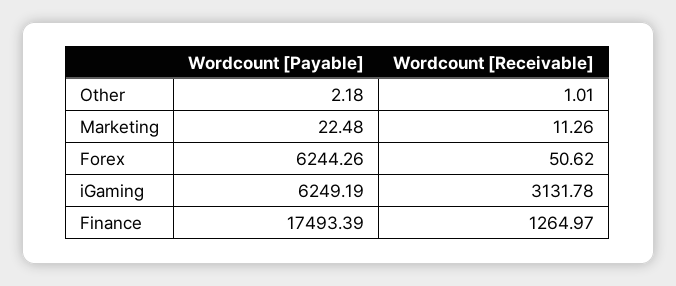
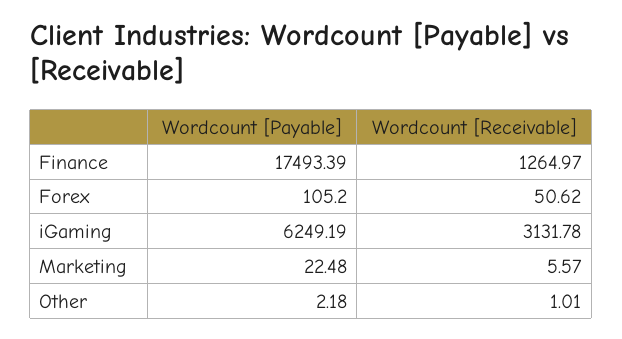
Wordcount [Receivable], Marketing: 11.26 -> 5.57
Wordcount [Payable], Forex: 6244.26 -> 105.2

